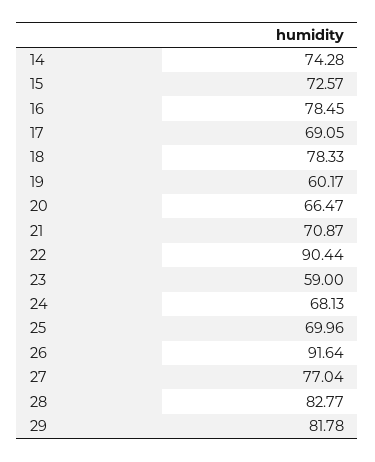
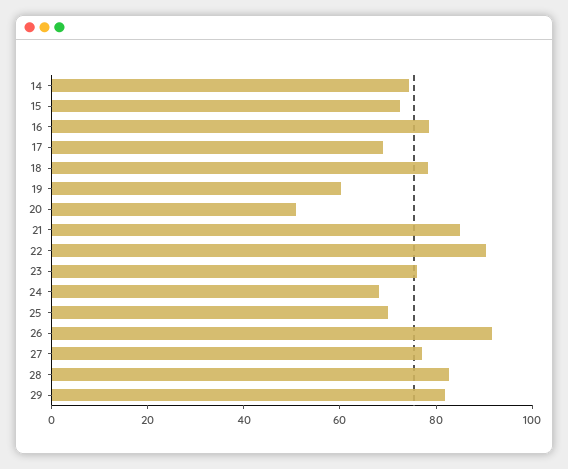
20: 66.47 -> 50
21: 70.87 -> 85
23: 59 -> 75

